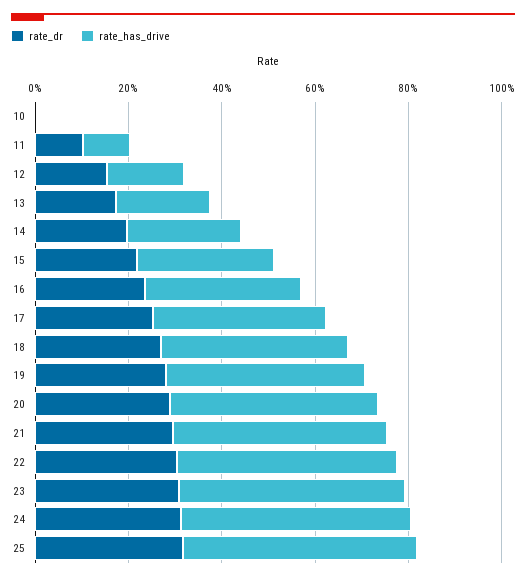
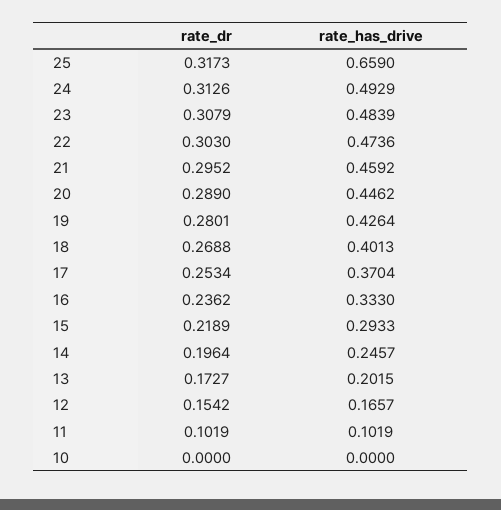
rate_has_drive, 25: 0.5 -> 0.659

